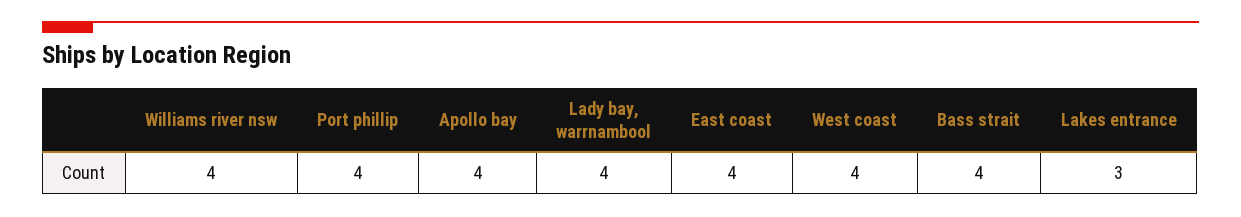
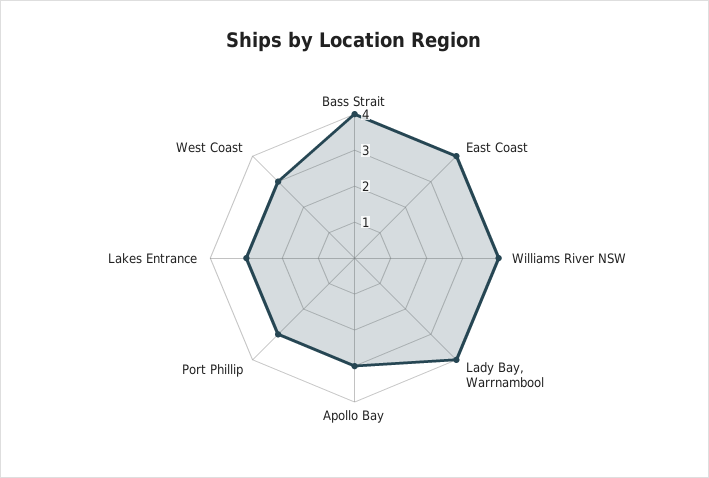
Port phillip: 4 -> 3
Apollo bay: 4 -> 3
West coast: 4 -> 3

